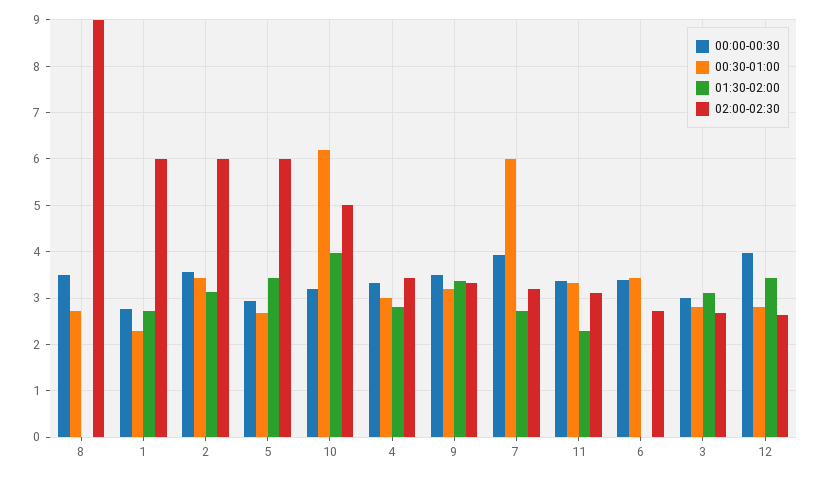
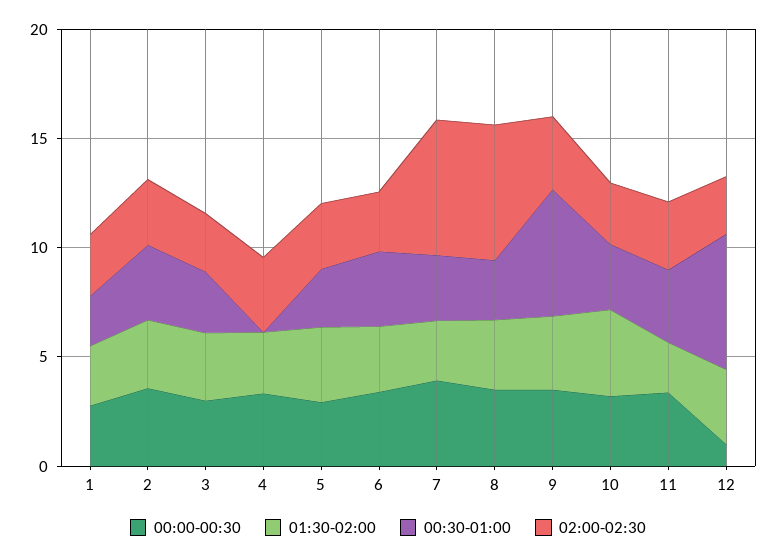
01:30-02:00, 8: 0 -> 3
02:00-02:30, 8: 9 -> 6
02:00-02:30, 1: 6 -> 3
02:00-02:30, 2: 6 -> 3
02:00-02:30, 5: 6 -> 3
00:30-01:00, 10: 6.2 -> 3
02:00-02:30, 10: 5 -> 3
00:30-01:00, 4: 3 -> 0
00:30-01:00, 9: 3.2 -> 6
00:30-01:00, 7: 6 -> 3
02:00-02:30, 7: 3.2 -> 6
01:30-02:00, 6: 0 -> 3
00:00-00:30, 12: 4 -> 1
00:30-01:00, 12: 2.8 -> 6

